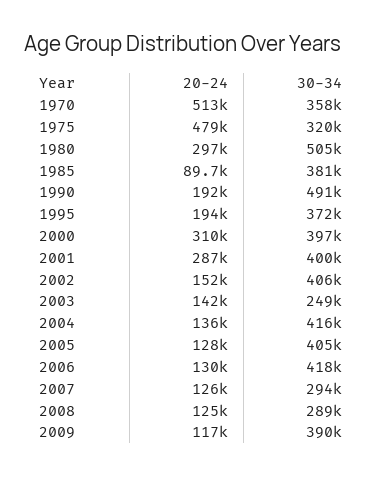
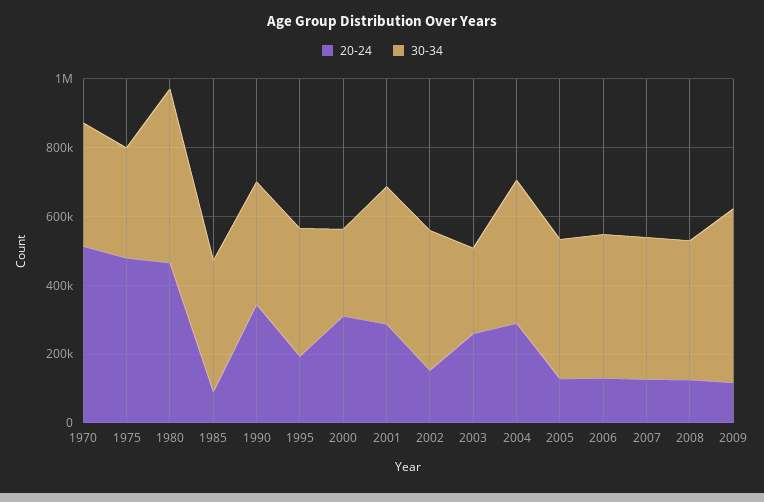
20-24, 1980: 297000 -> 450000
20-24, 1990: 192000 -> 350000
30-34, 1990: 491000 -> 350000
30-34, 2000: 397000 -> 250000
20-24, 2003: 142000 -> 250000
20-24, 2004: 136000 -> 300000
30-34, 2007: 294000 -> 400000
30-34, 2008: 289000 -> 400000
30-34, 2009: 390000 -> 500000

